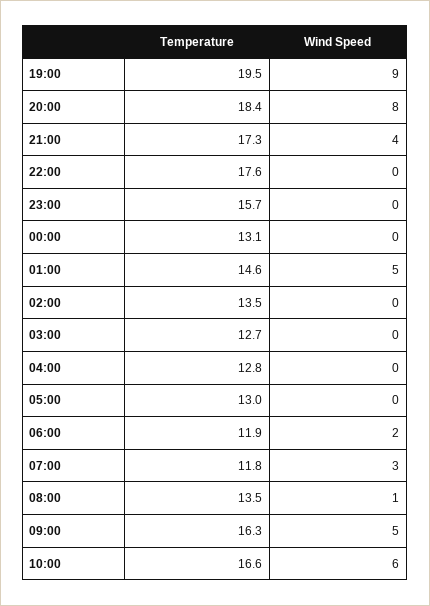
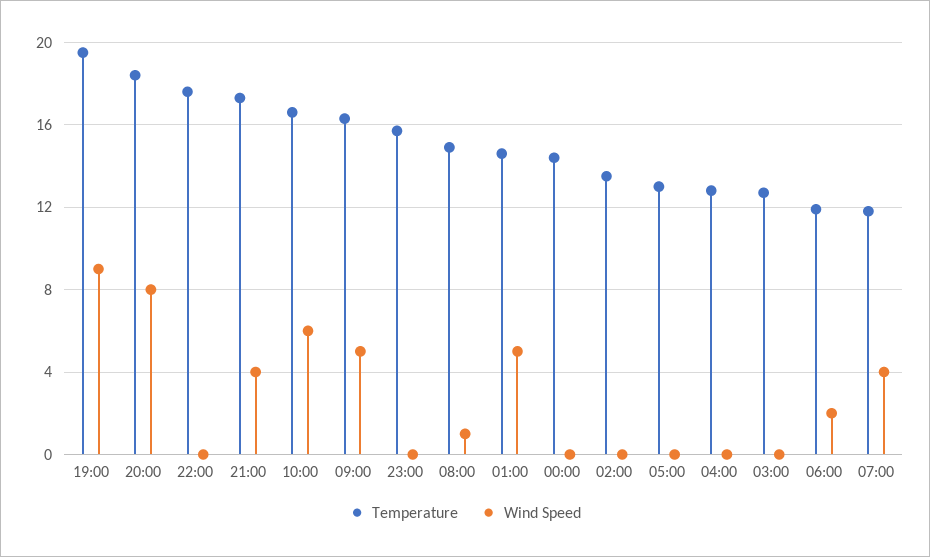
Temperature, 00:00: 13.1 -> 14.5
Wind Speed, 07:00: 3 -> 4
Temperature, 08:00: 13.5 -> 15

